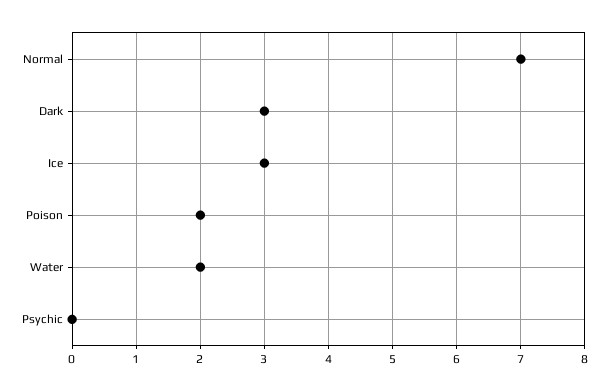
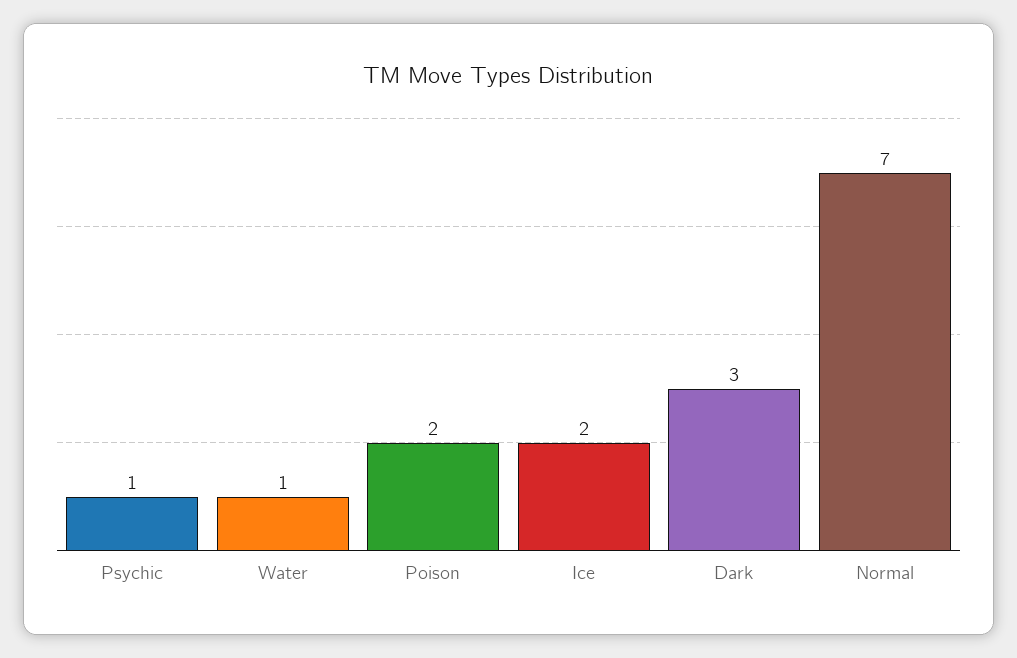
Ice: 3 -> 2
Water: 2 -> 1
Psychic: 0 -> 1

